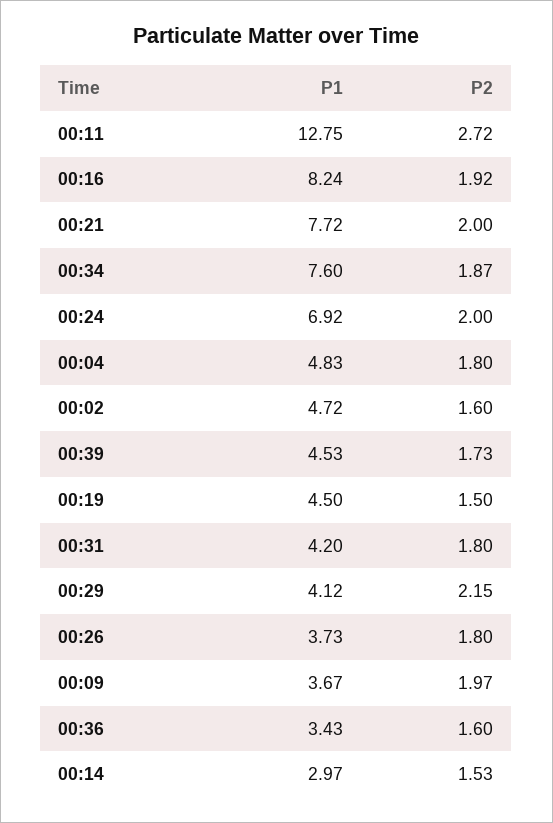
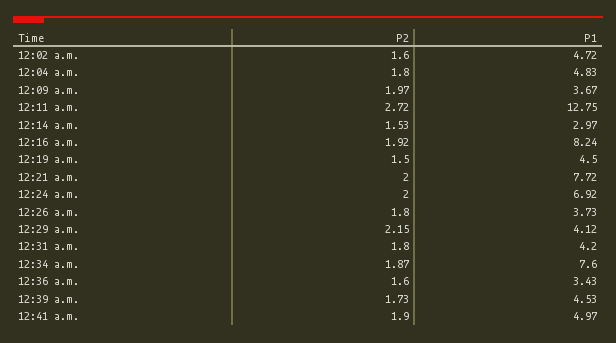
P2, 12:41 a.m.: none -> 1.9
P1, 12:41 a.m.: none -> 4.97

